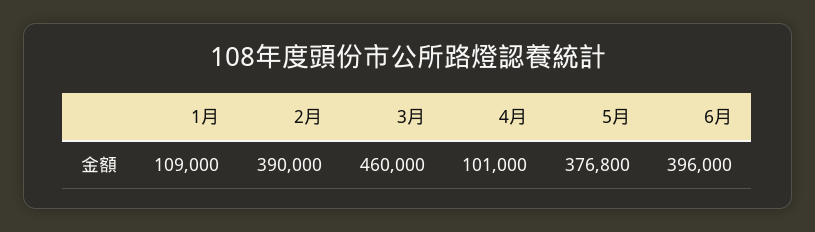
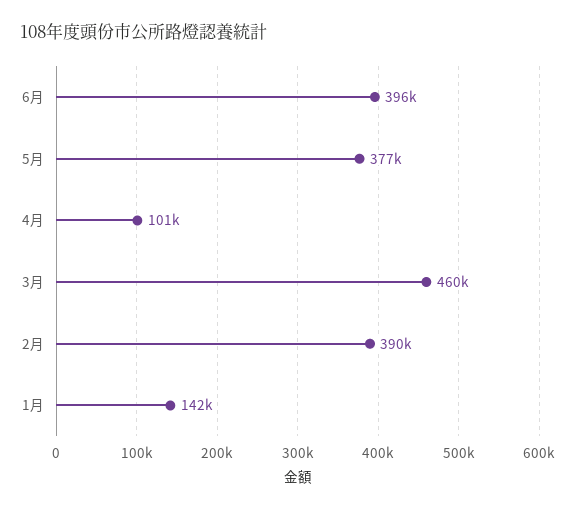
1月: 109000 -> 142000

